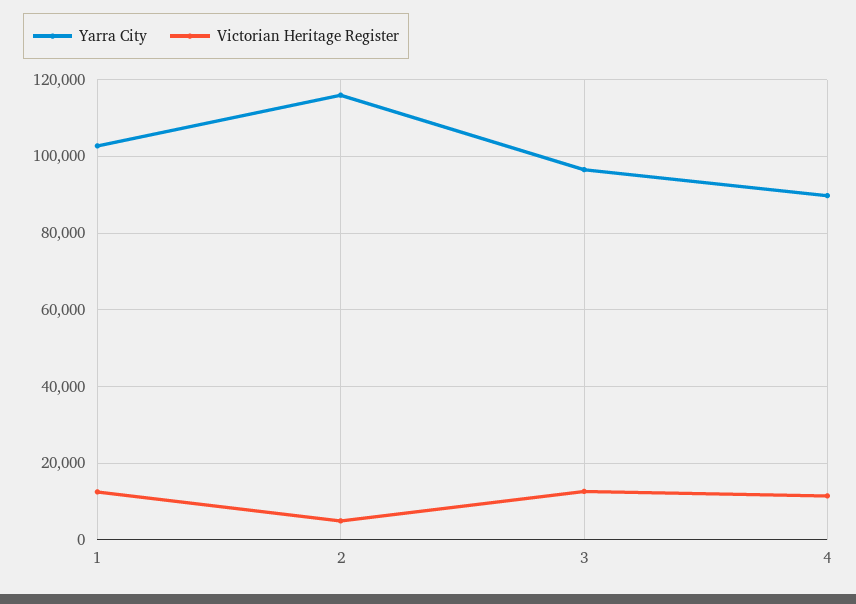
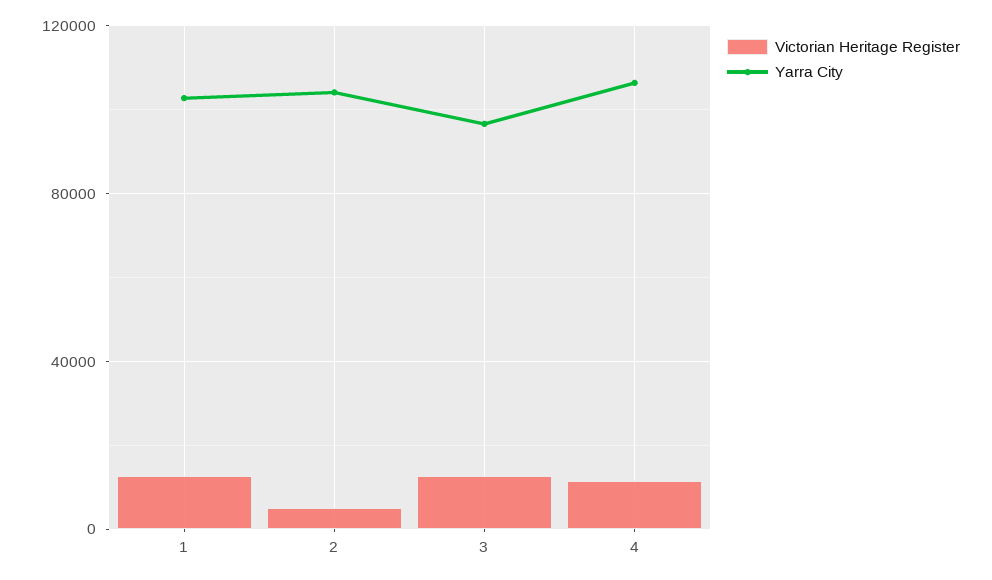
Yarra City, 2: 116000 -> 105000
Yarra City, 4: 90000 -> 105000

